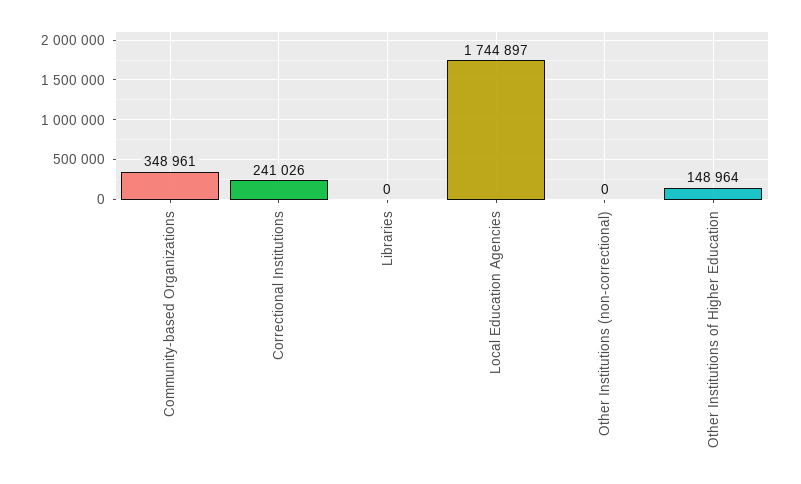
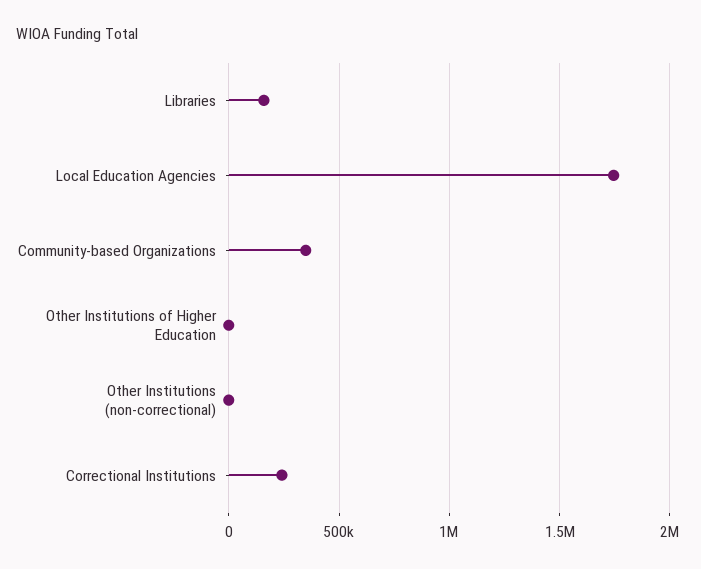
Libraries: 0 -> 150000
Other Institutions of Higher Education: 148964 -> 0

